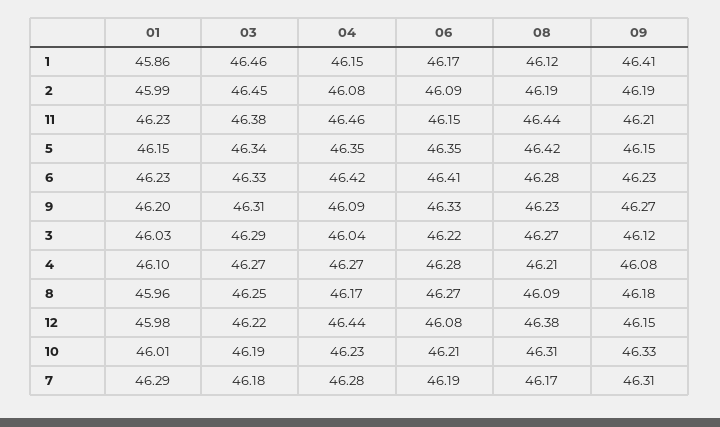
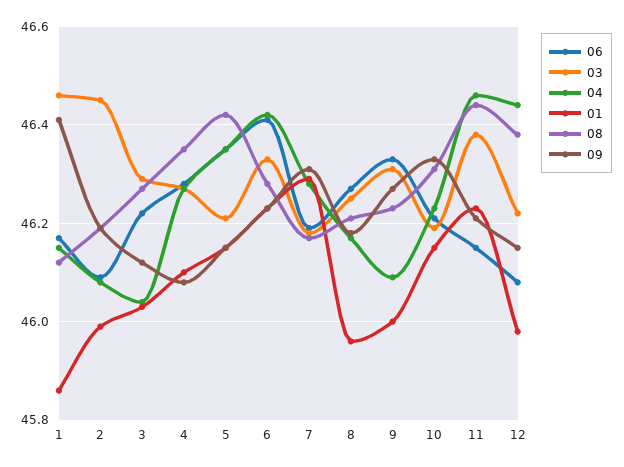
03, 5: 46.34 -> 46.2
01, 9: 46.2 -> 46
08, 4: 46.21 -> 46.35
08, 8: 46.09 -> 46.2
01, 10: 46.01 -> 46.15

